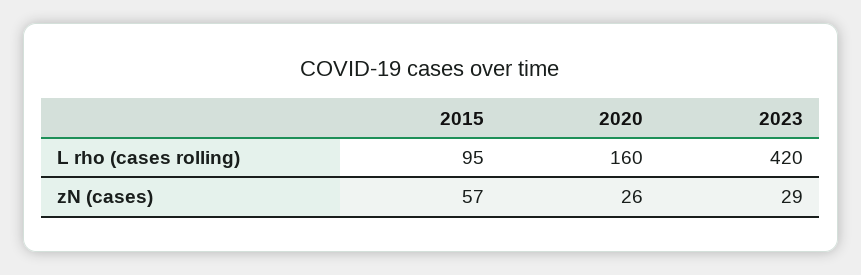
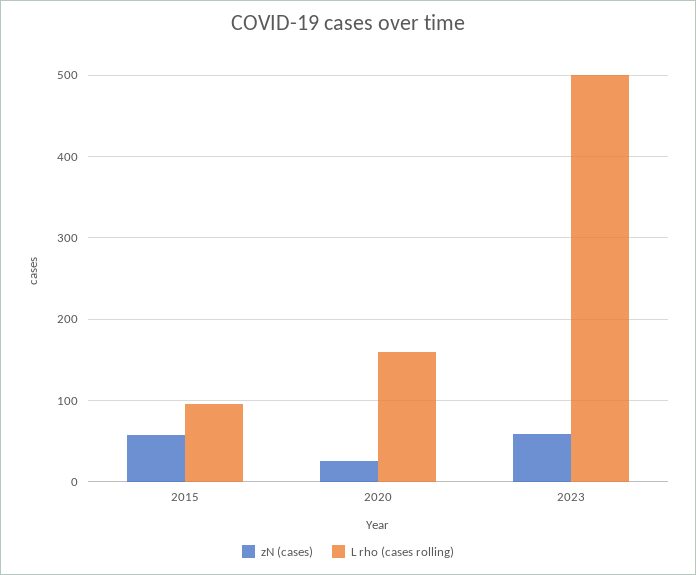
L rho (cases rolling), 2023: 420 -> 500
zN (cases), 2023: 29 -> 60

